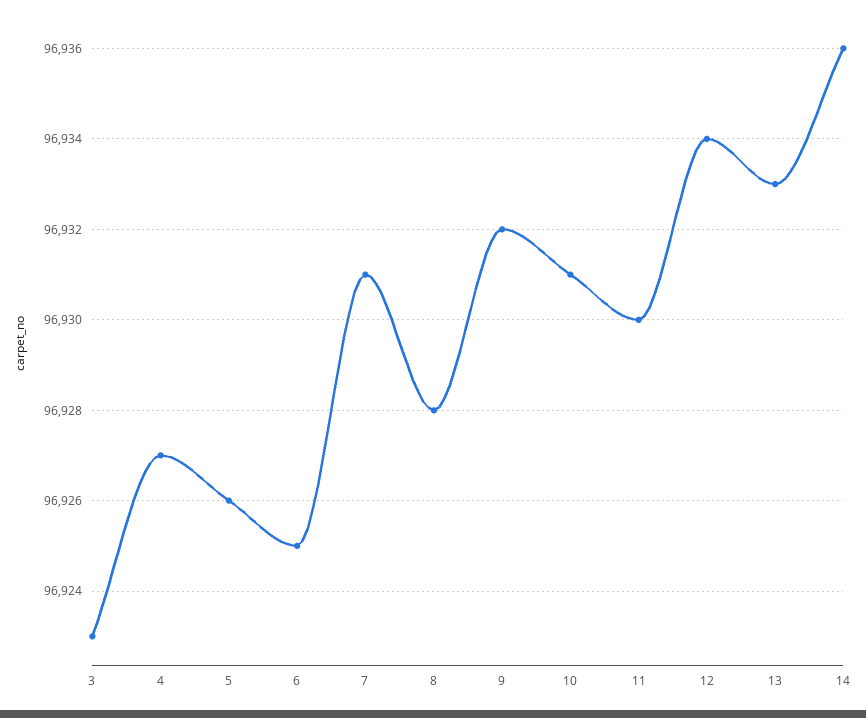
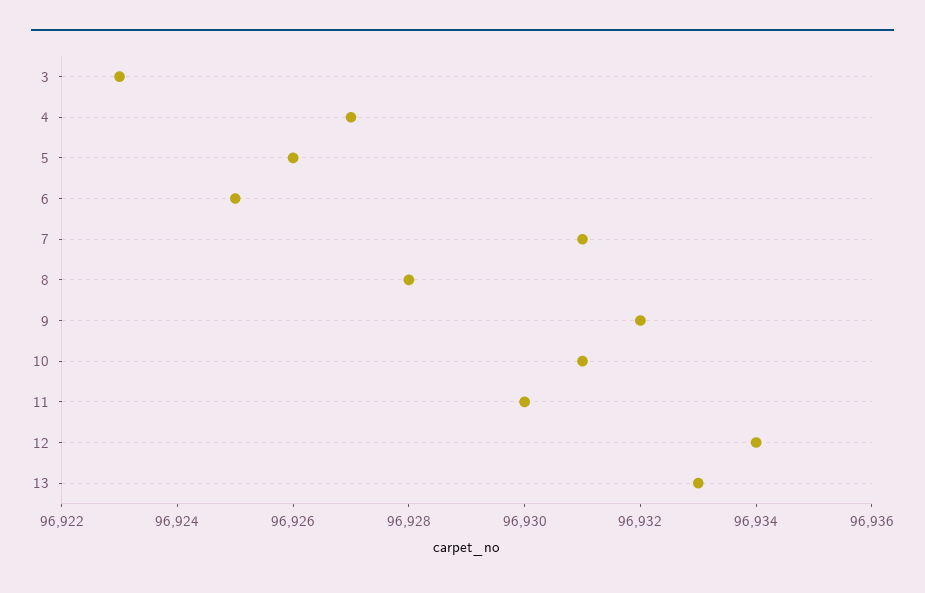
14: 96936 -> none

